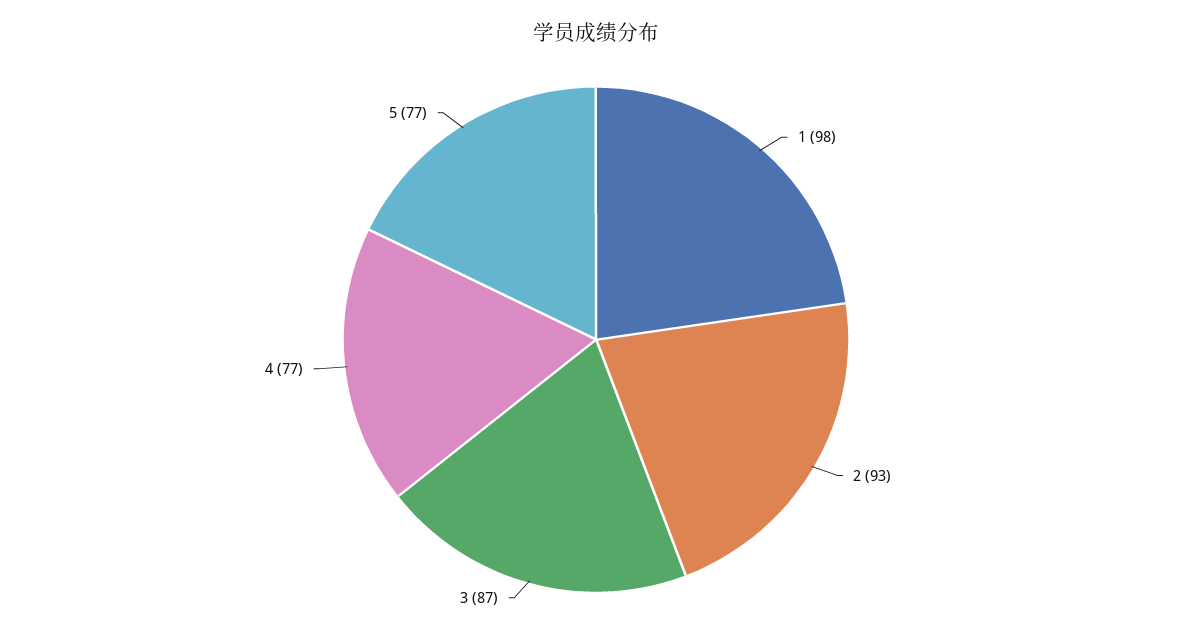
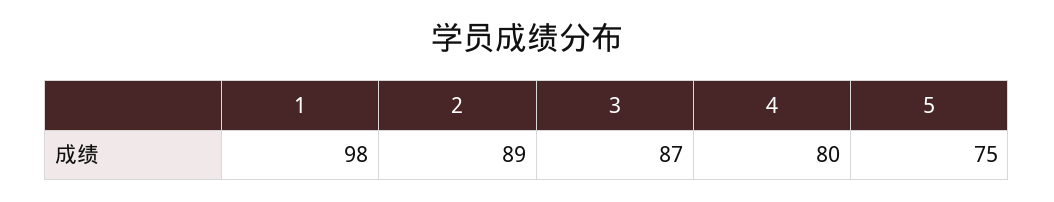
2: 93 -> 89
4: 77 -> 80
5: 77 -> 75

